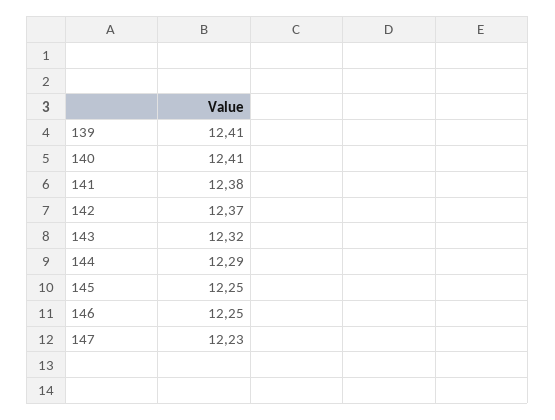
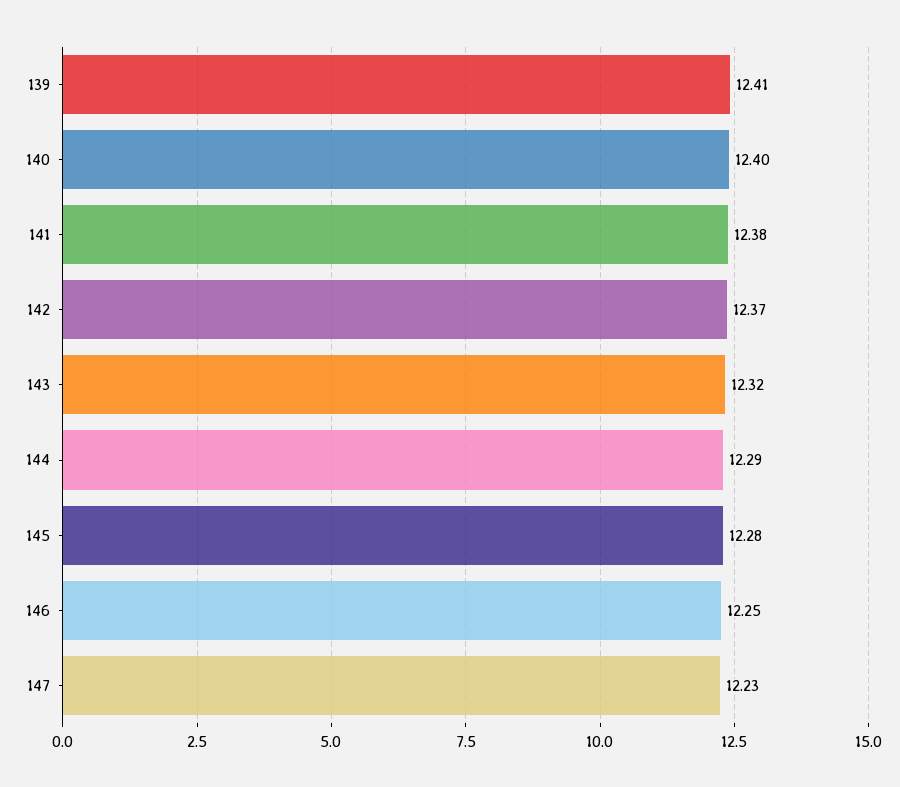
140: 12.41 -> 12.4
145: 12.25 -> 12.28

